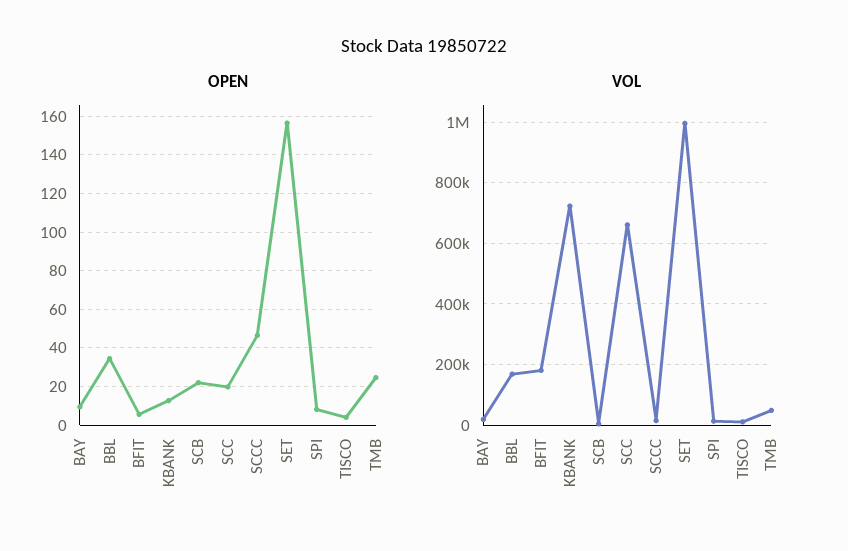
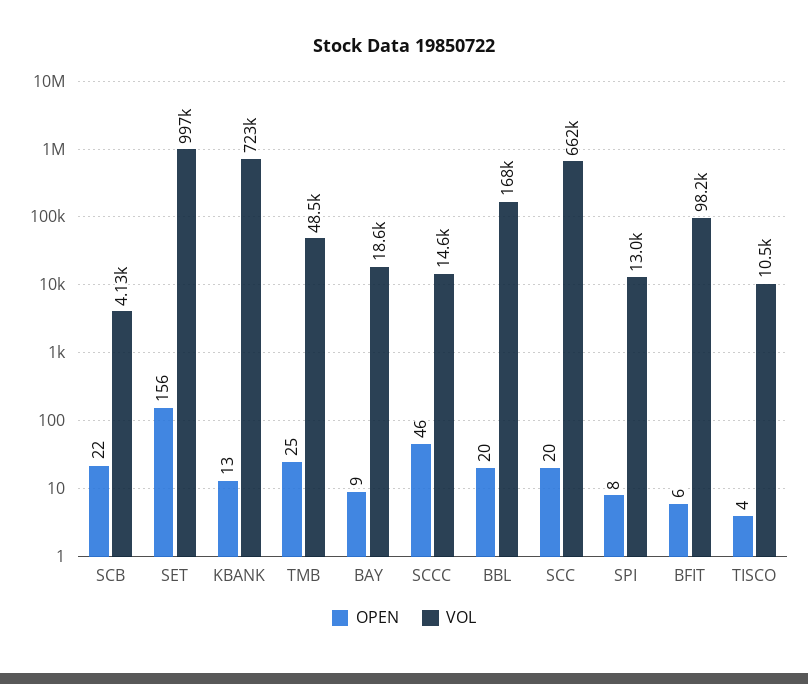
OPEN, BBL: 35 -> 20
VOL, BFIT: 180000 -> 98200

